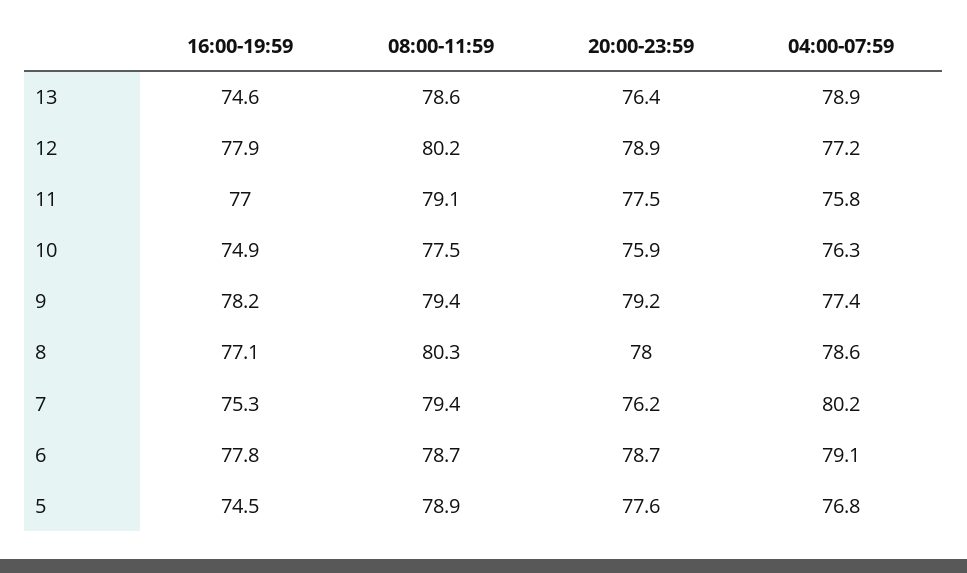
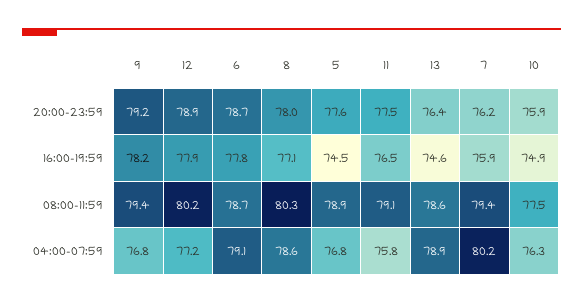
16:00-19:59, 11: 77 -> 76.5
04:00-07:59, 9: 77.4 -> 76.8
16:00-19:59, 7: 75.3 -> 75.9

